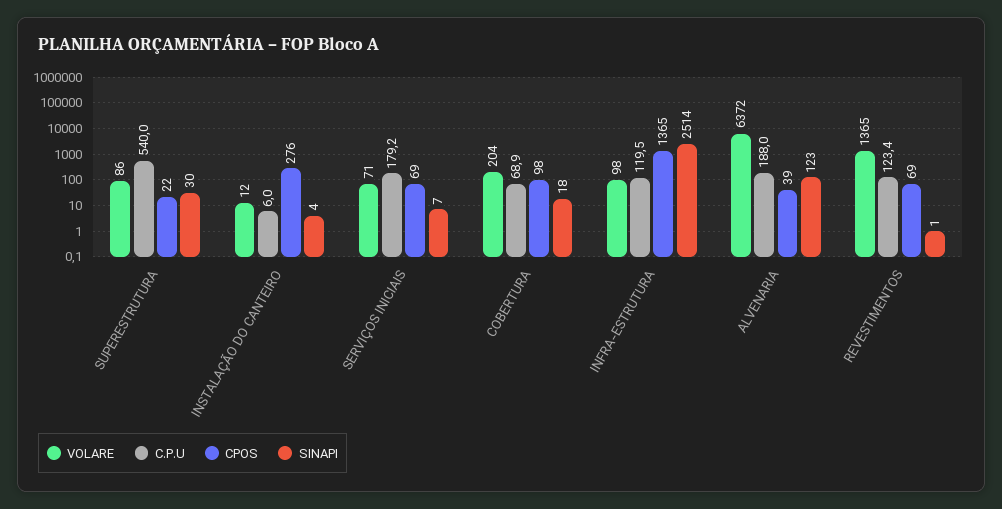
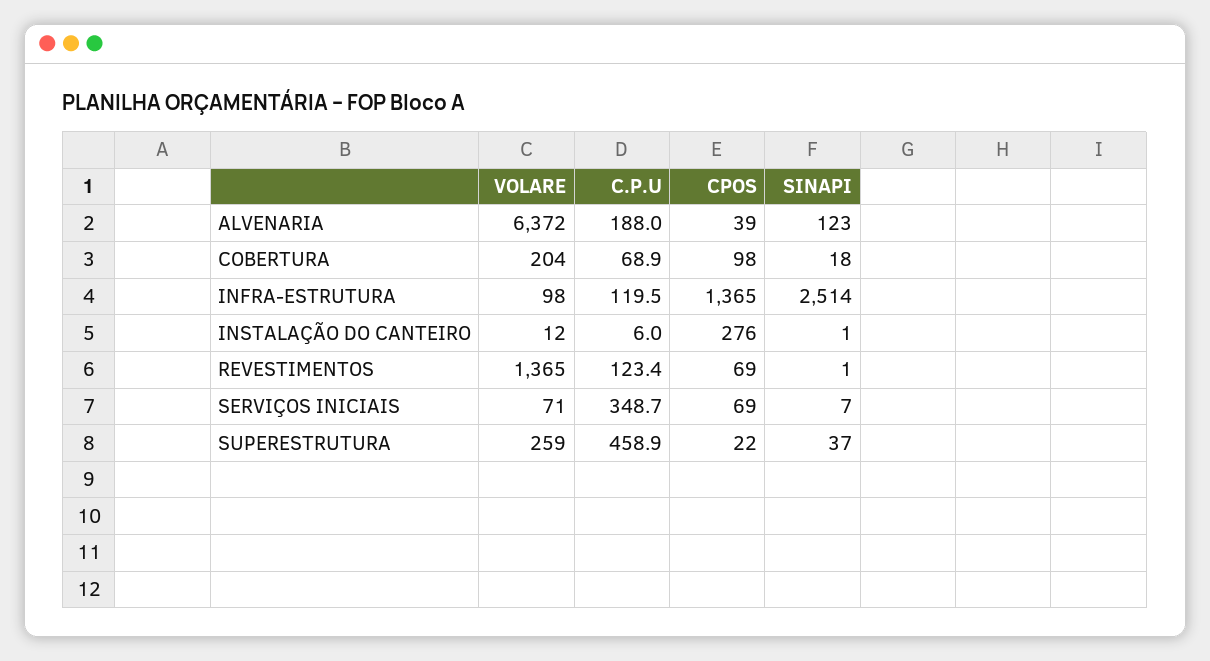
VOLARE, SUPERESTRUTURA: 86 -> 259
C.P.U, SUPERESTRUTURA: 540 -> 458.9
SINAPI, SUPERESTRUTURA: 30 -> 37
SINAPI, INSTALAÇÃO DO CANTEIRO: 4 -> 1
C.P.U, SERVIÇOS INICIAIS: 179.2 -> 348.7

